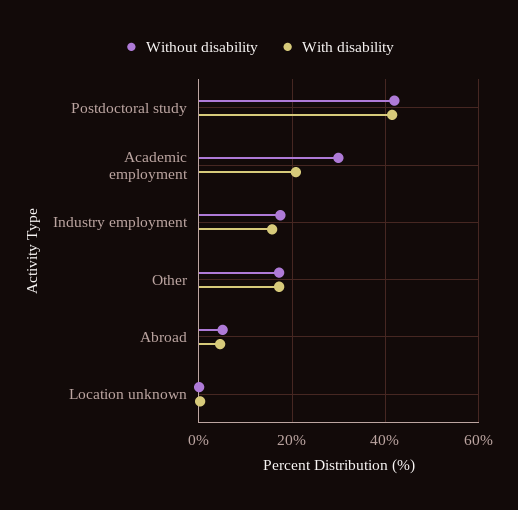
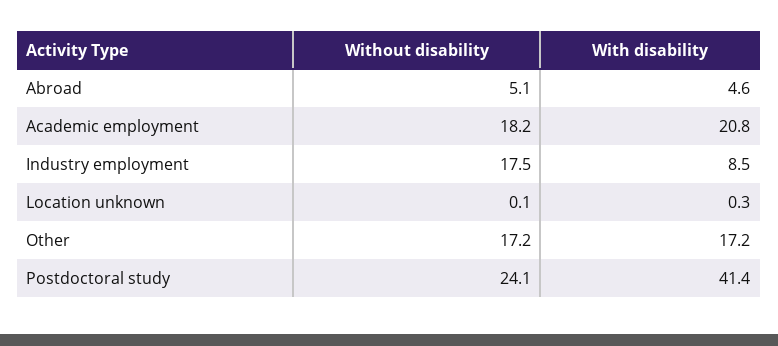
Without disability, Postdoctoral study: 42 -> 24.1
Without disability, Academic employment: 30 -> 18.2
With disability, Industry employment: 16 -> 8.5

